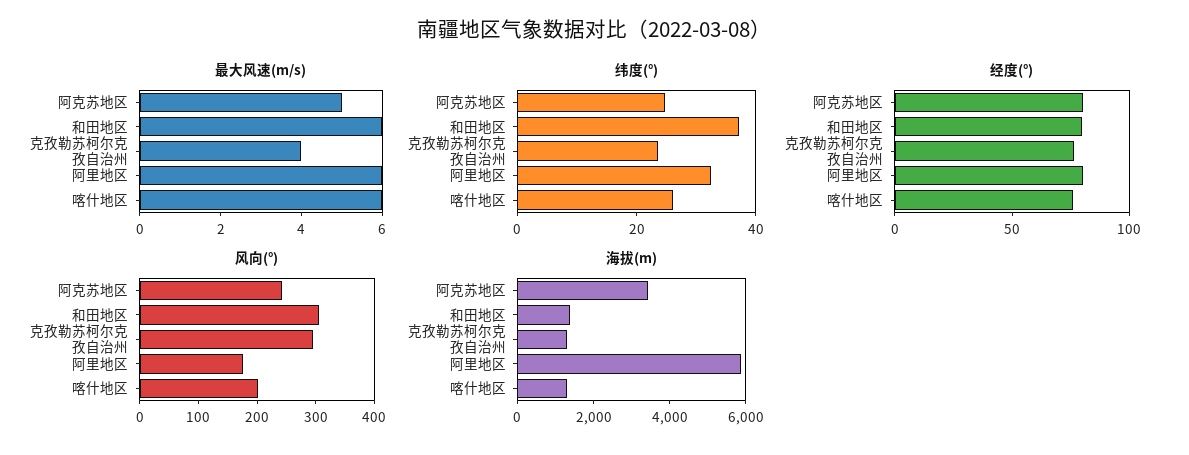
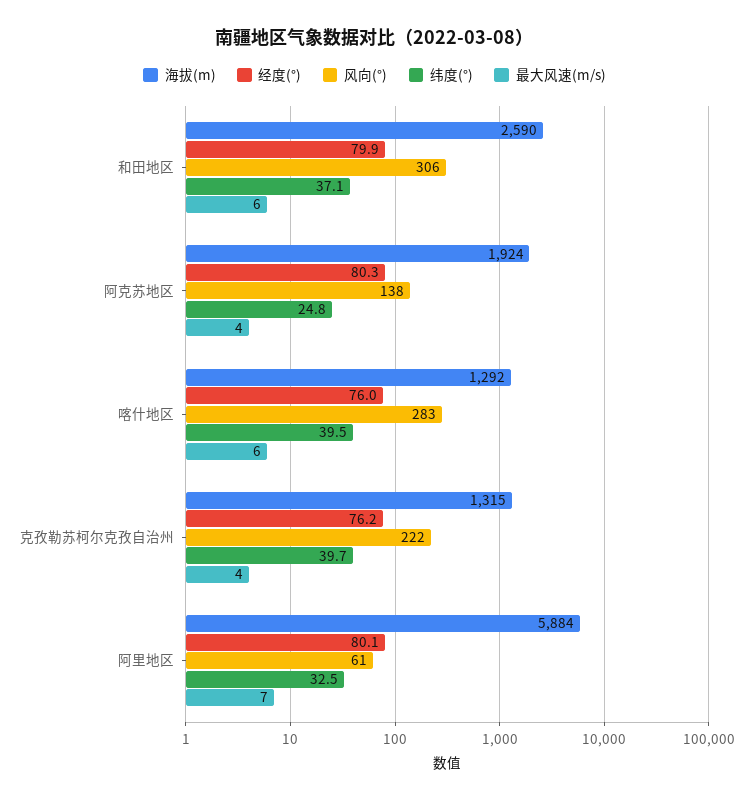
最大风速(m/s), 阿克苏地区: 5 -> 4
最大风速(m/s), 阿里地区: 6 -> 7
纬度(°), 克孜勒苏柯尔克孜自治州: 25 -> 39.7
纬度(°), 喀什地区: 25 -> 39.5
风向(°), 阿克苏地区: 240 -> 138
风向(°), 克孜勒苏柯尔克孜自治州: 300 -> 222
风向(°), 阿里地区: 180 -> 61
风向(°), 喀什地区: 200 -> 283
海拔(m), 阿克苏地区: 3500 -> 1924
海拔(m), 和田地区: 1500 -> 2590

